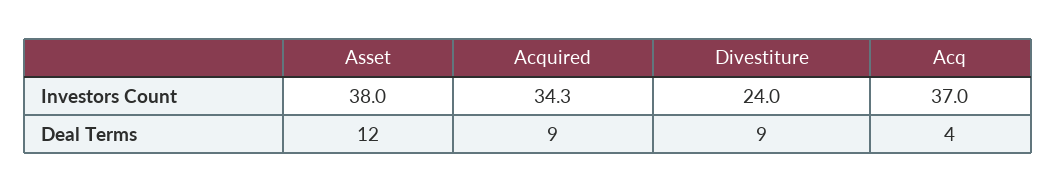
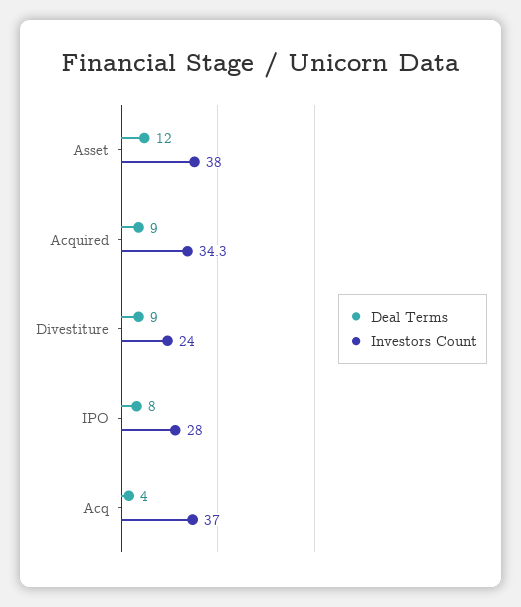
Deal Terms, IPO: none -> 8
Investors Count, IPO: none -> 28

